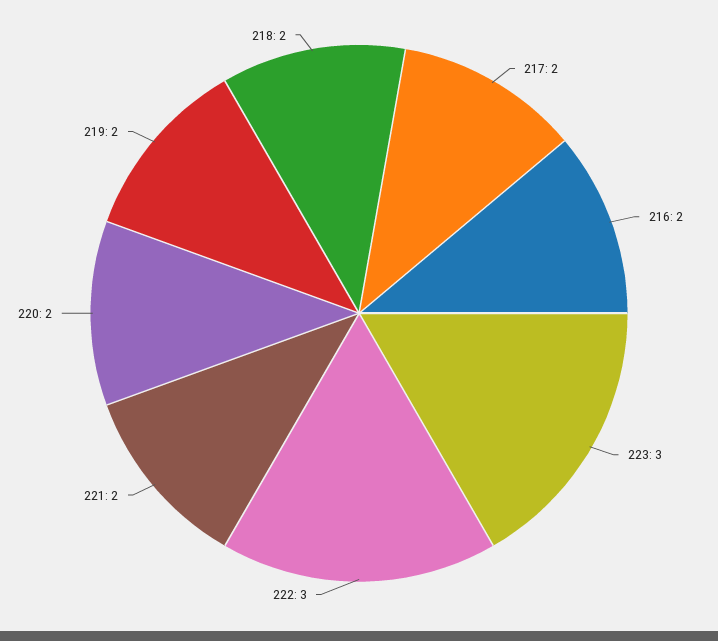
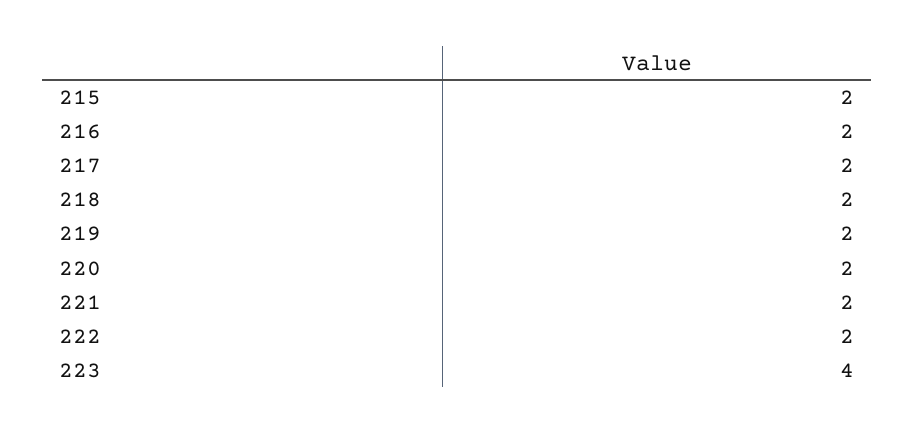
223: 3 -> 4
222: 3 -> 2
215: none -> 2

